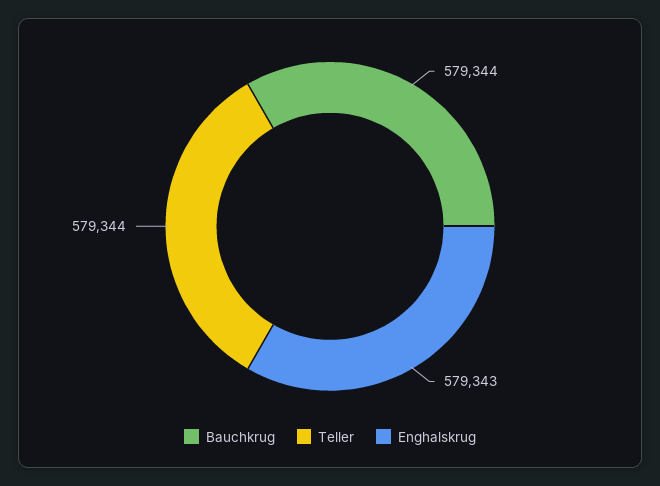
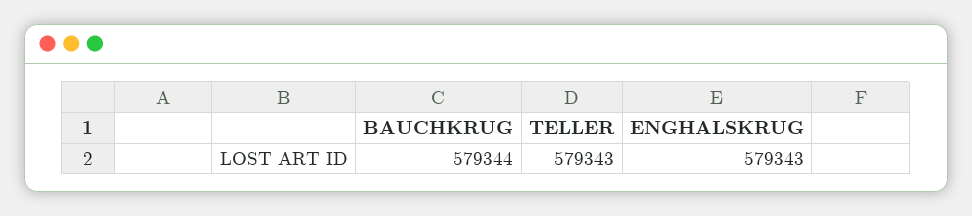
Teller: 579344 -> 579343

